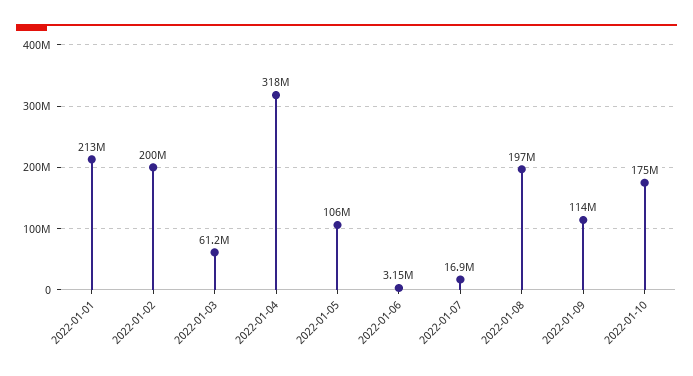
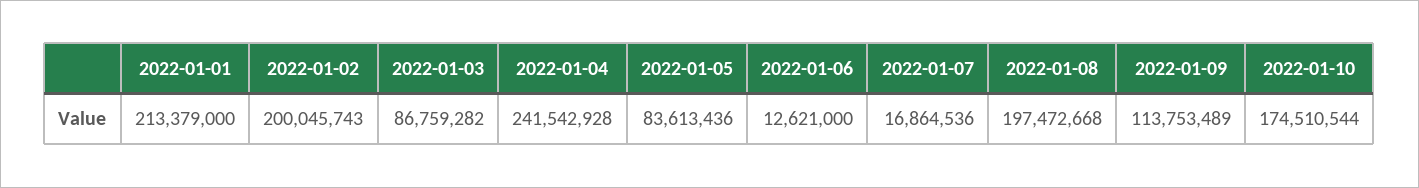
2022-01-03: 61200000 -> 86759282
2022-01-04: 318000000 -> 241542928
2022-01-05: 106000000 -> 83613436
2022-01-06: 3150000 -> 12621000

